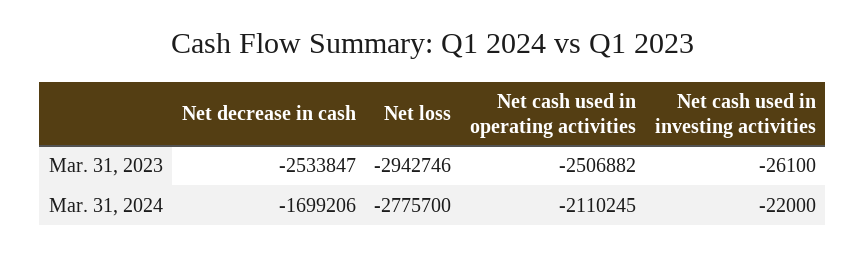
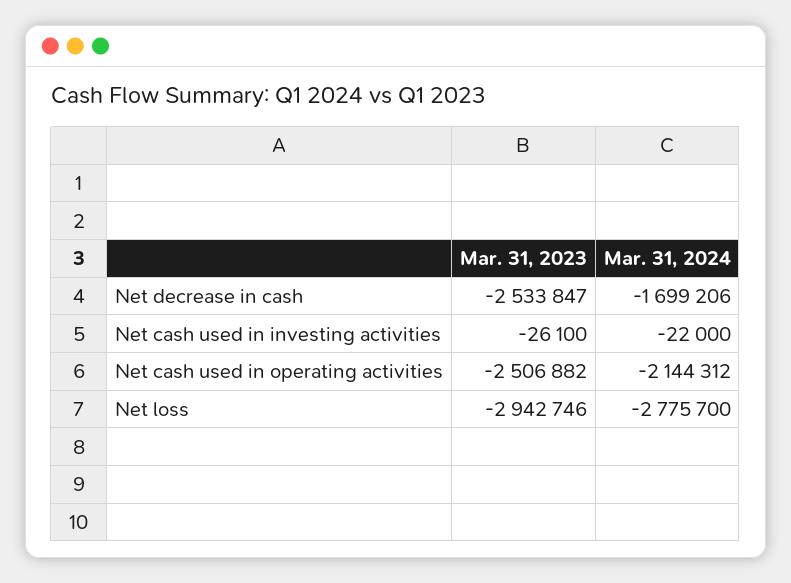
Net cash used in operating activities, Mar. 31, 2024: -2110245 -> -2144312

